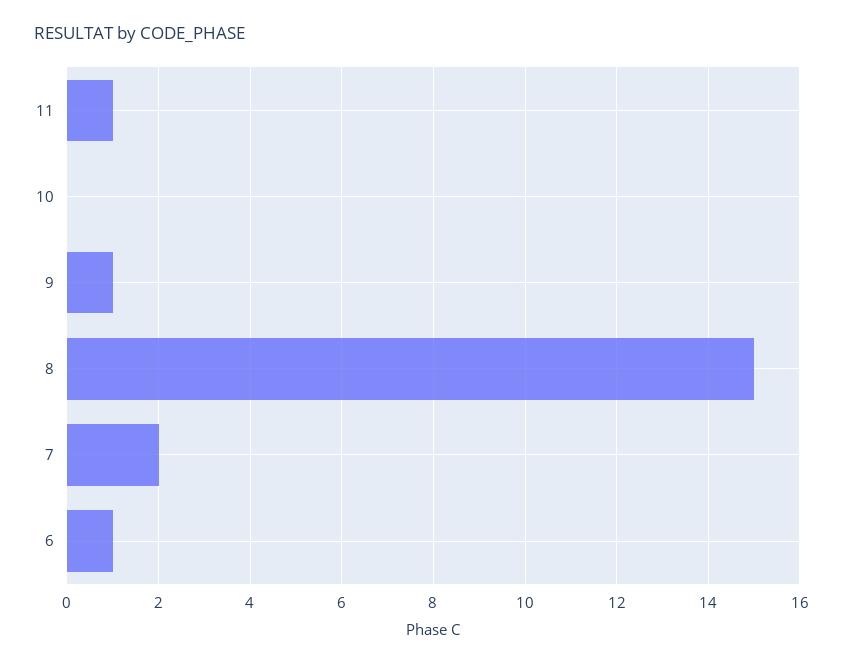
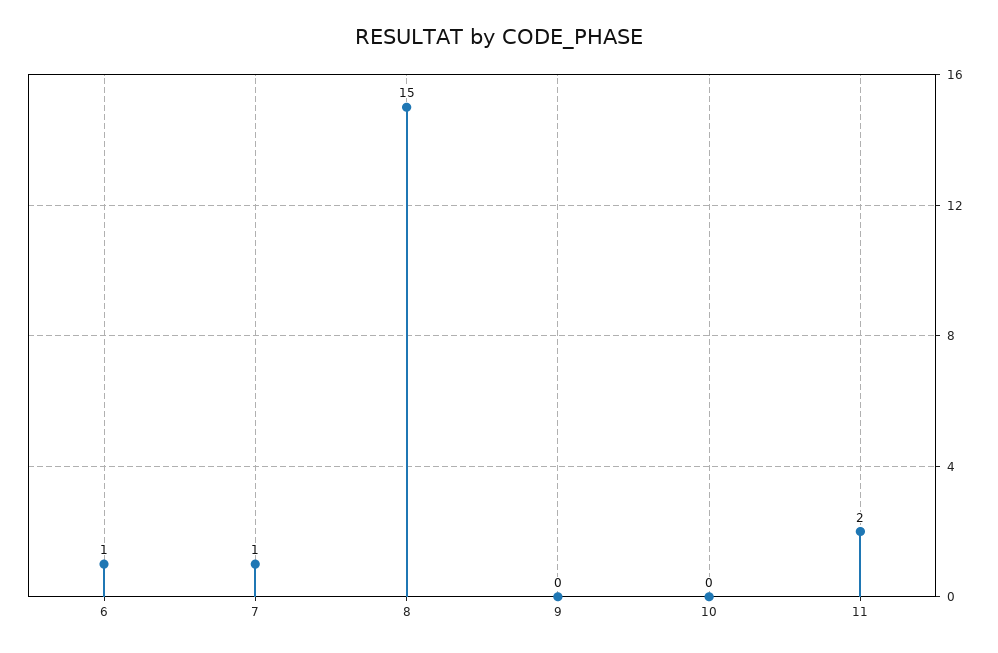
11: 1 -> 2
9: 1 -> 0
7: 2 -> 1

